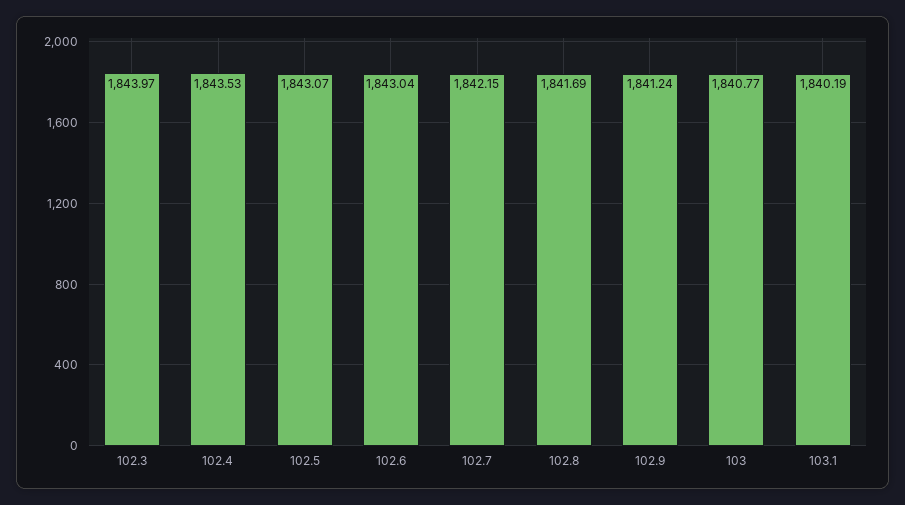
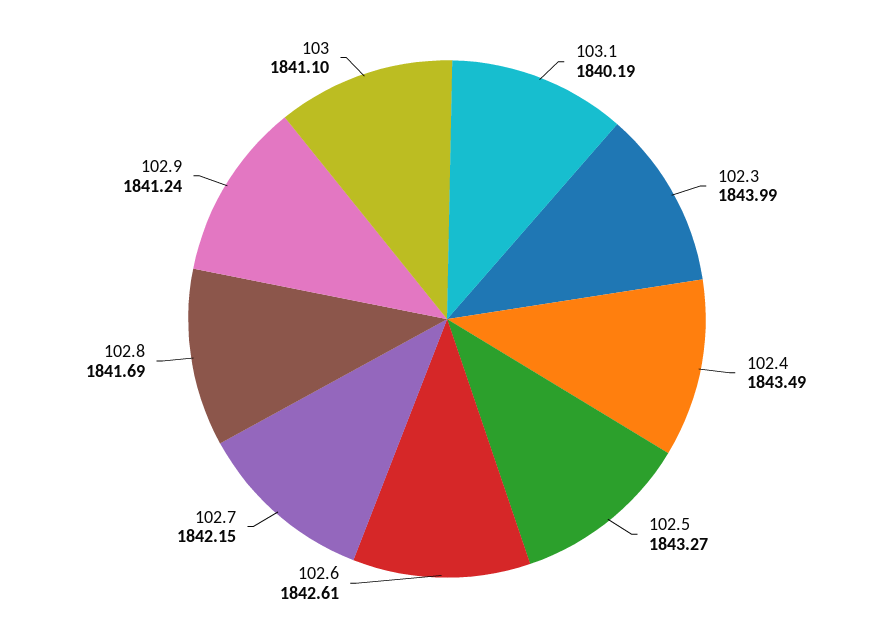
102.3: 1843.97 -> 1843.99
102.4: 1843.53 -> 1843.49
102.5: 1843.07 -> 1843.27
102.6: 1843.04 -> 1842.61
103: 1840.77 -> 1841.1

